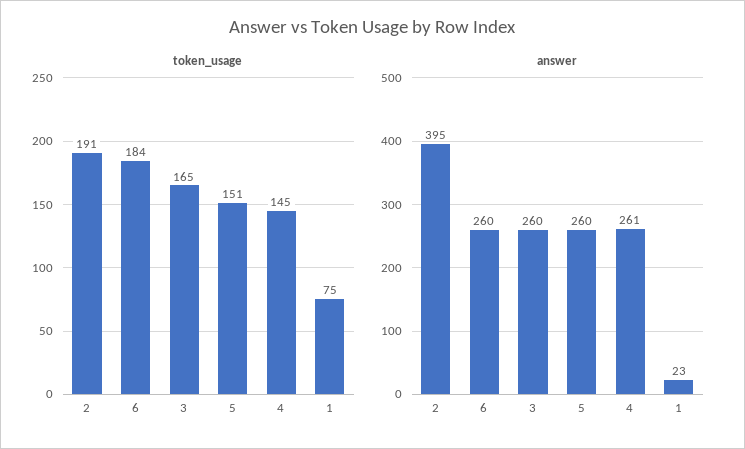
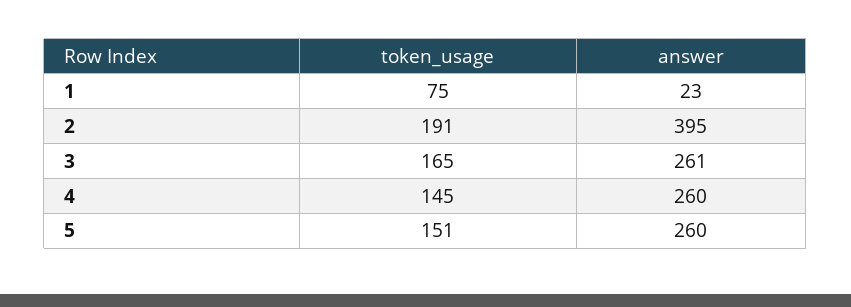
token_usage, 6: 184 -> none
answer, 6: 260 -> none
answer, 3: 260 -> 261
answer, 4: 261 -> 260

